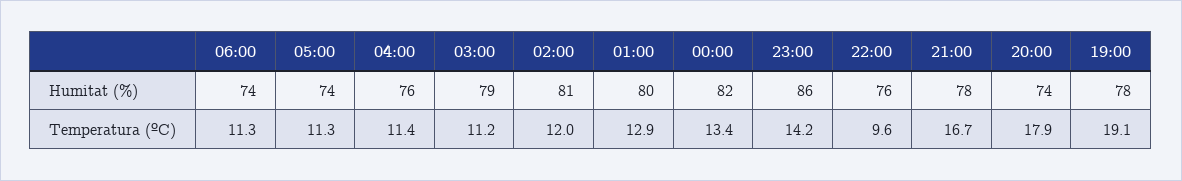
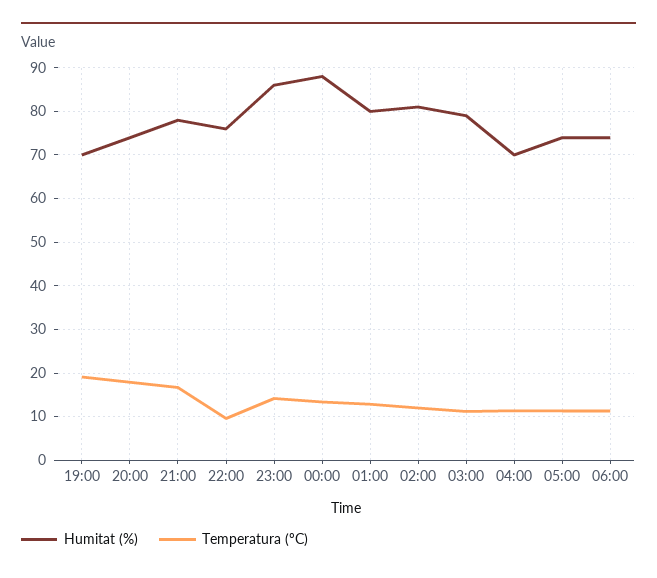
Humitat (%), 04:00: 76 -> 70
Humitat (%), 00:00: 82 -> 88
Humitat (%), 19:00: 78 -> 70

